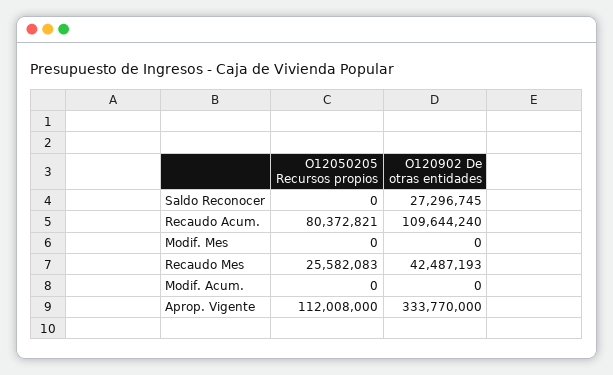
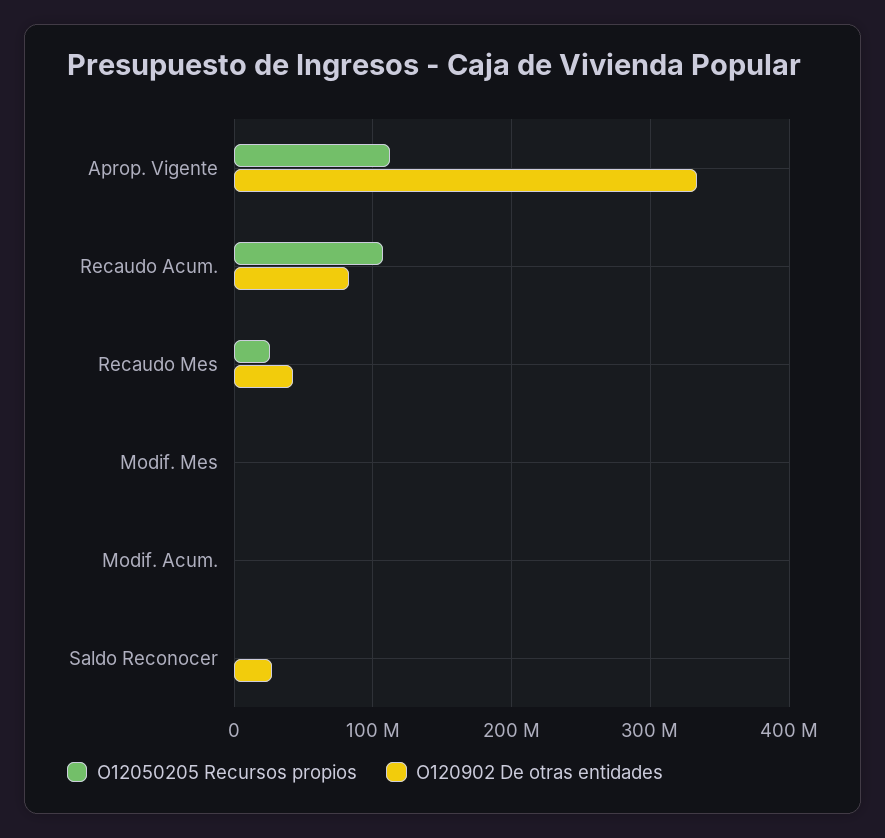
O12050205 Recursos propios, Recaudo Acum.: 80372821 -> 110000000
O120902 De otras entidades, Recaudo Acum.: 109644240 -> 80000000

